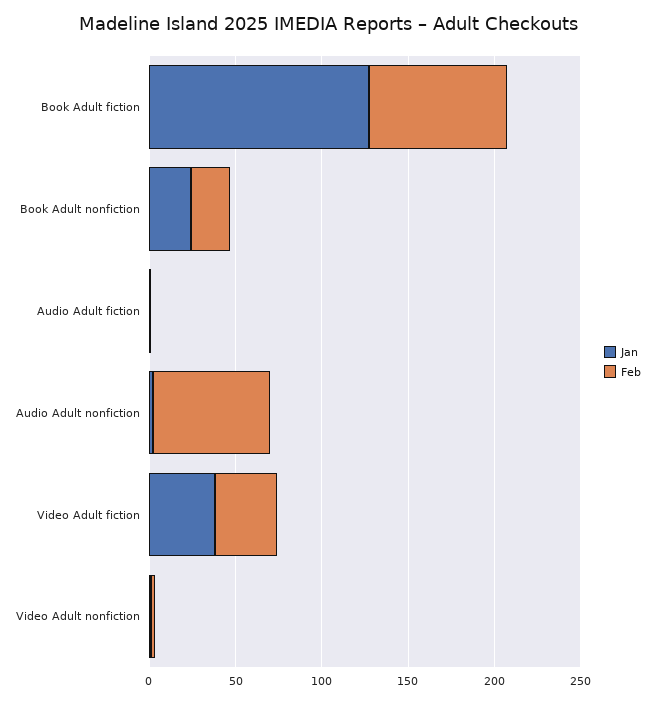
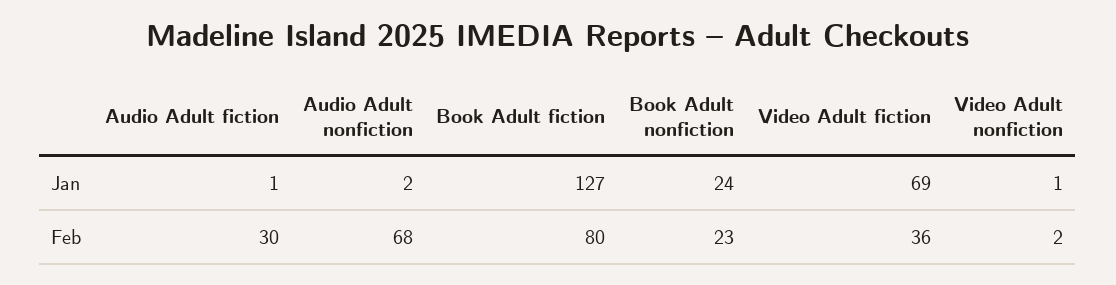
Feb, Audio Adult fiction: 0 -> 30
Jan, Video Adult fiction: 40 -> 69

